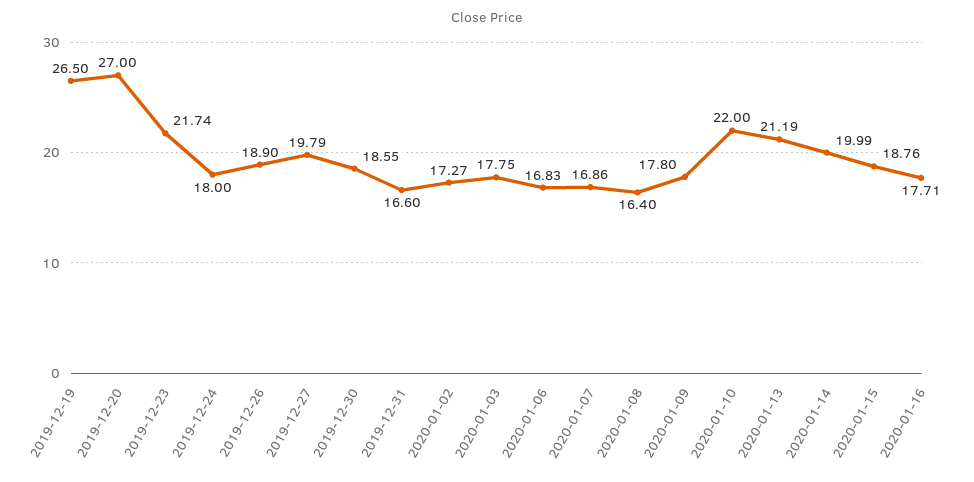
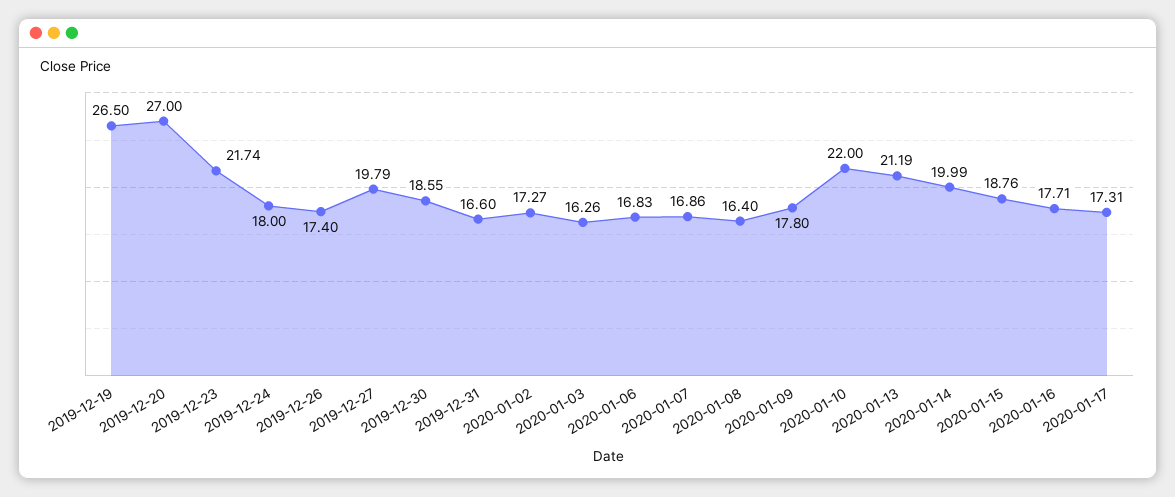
2019-12-26: 18.9 -> 17.4
2020-01-03: 17.75 -> 16.26
2020-01-17: none -> 17.31

